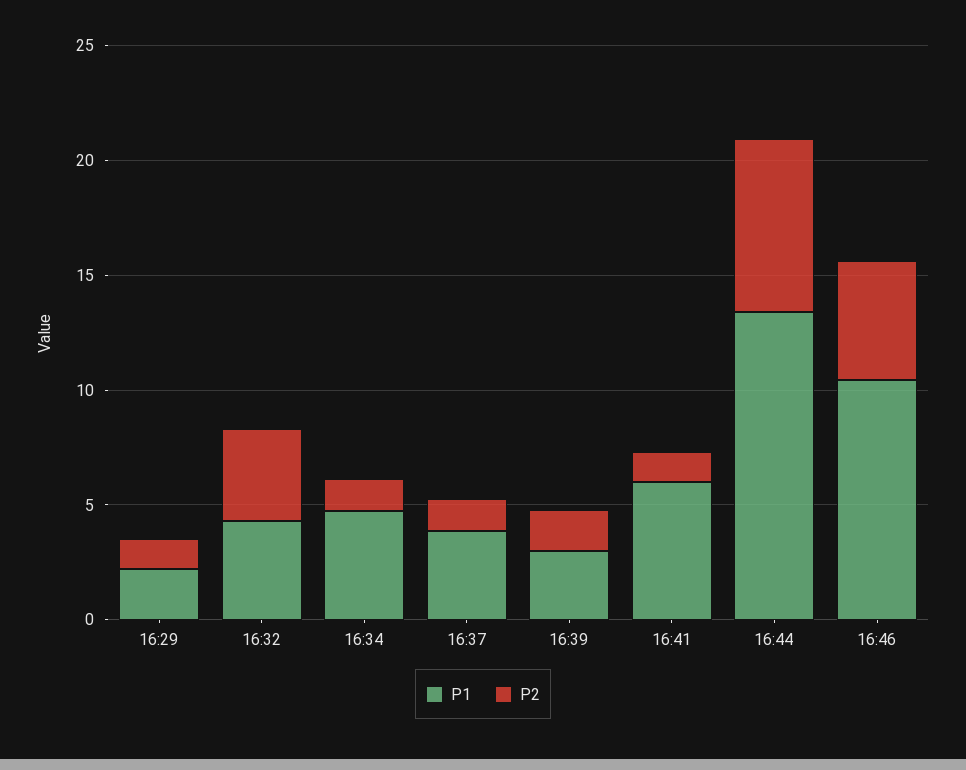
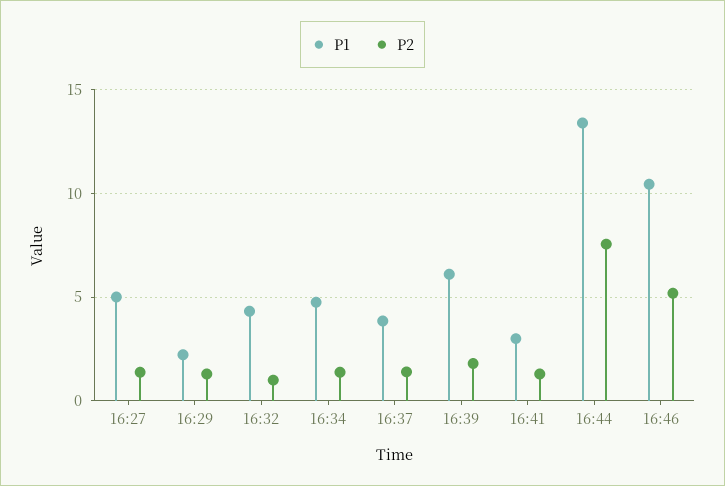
P2, 16:32: 4 -> 1
P1, 16:39: 3 -> 6
P1, 16:41: 6 -> 3
P1, 16:27: none -> 5
P2, 16:27: none -> 1.5

